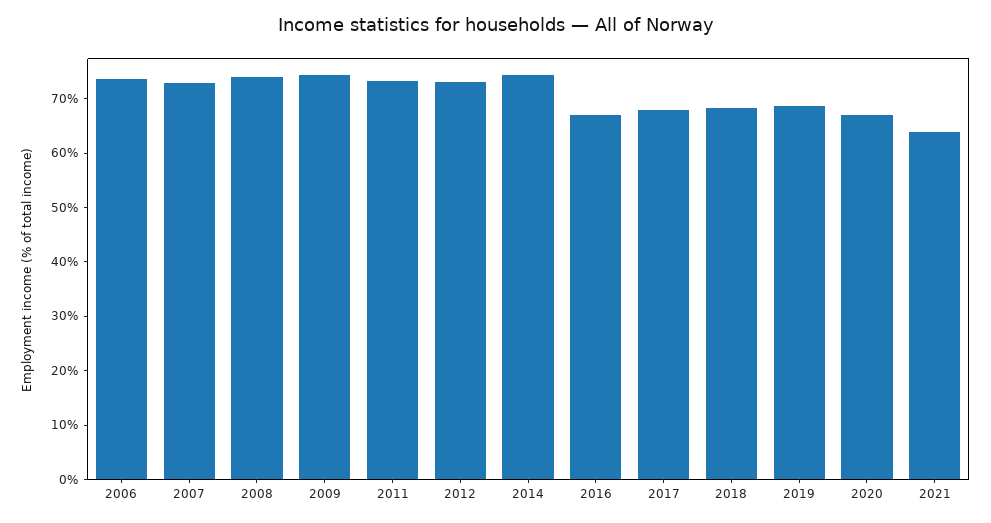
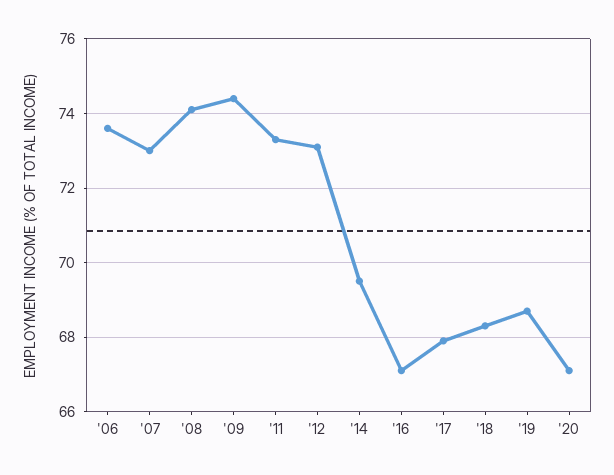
2014: 74 -> 69.5
2021: 64 -> none

